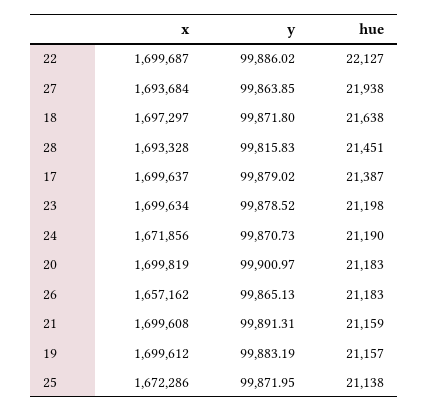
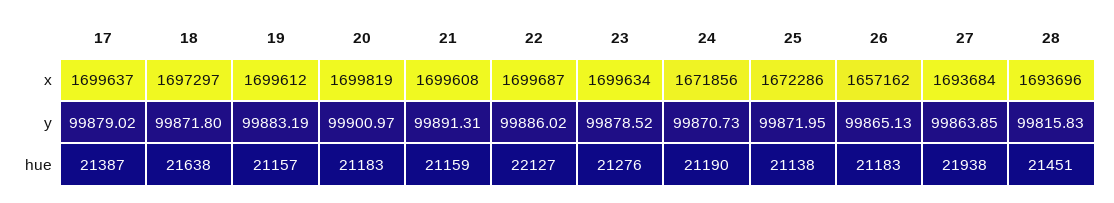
x, 28: 1693328 -> 1693696
hue, 23: 21198 -> 21276

